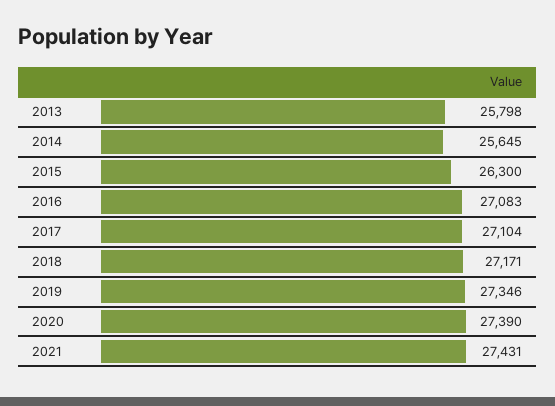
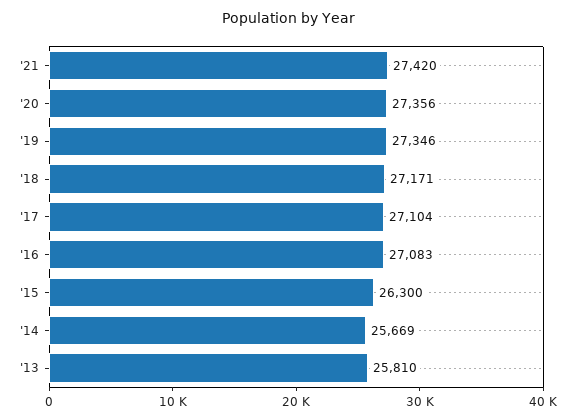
2013: 25798 -> 25810
2014: 25645 -> 25669
2020: 27390 -> 27356
2021: 27431 -> 27420

